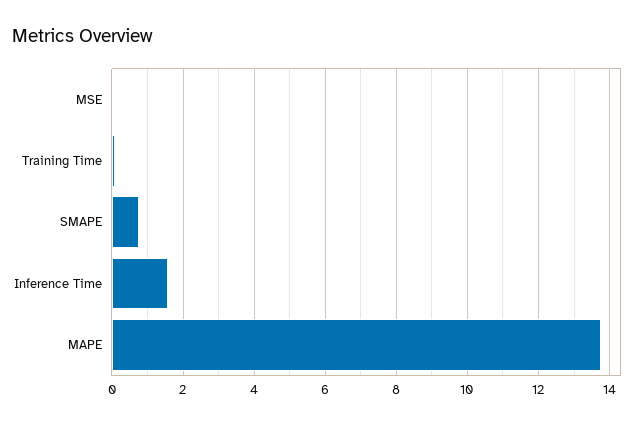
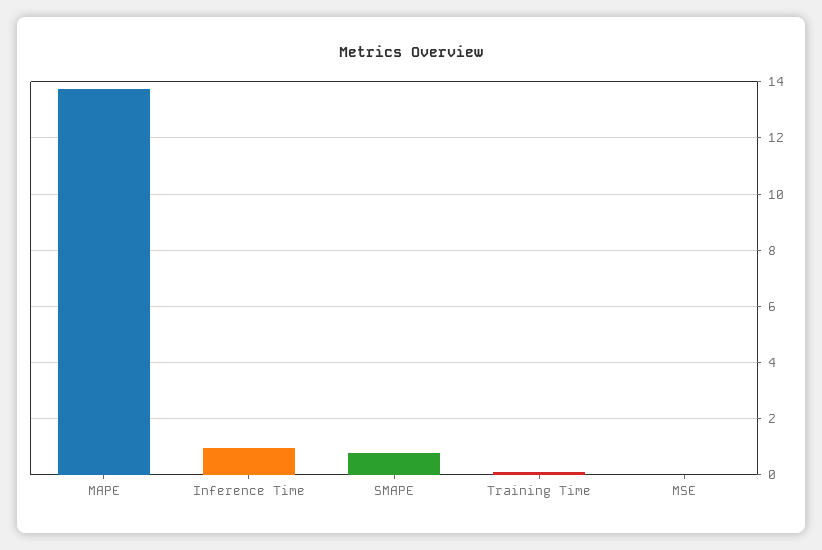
Inference Time: 1.6 -> 1

